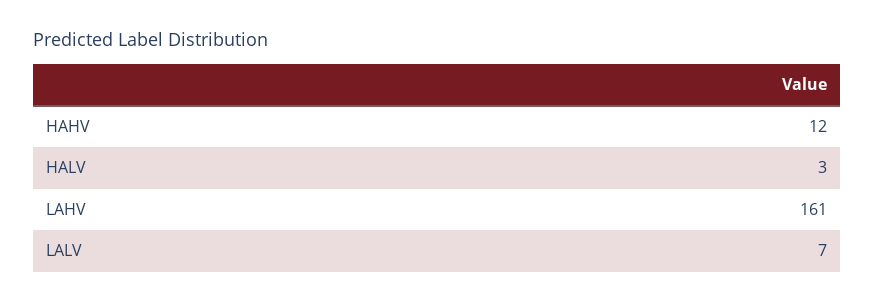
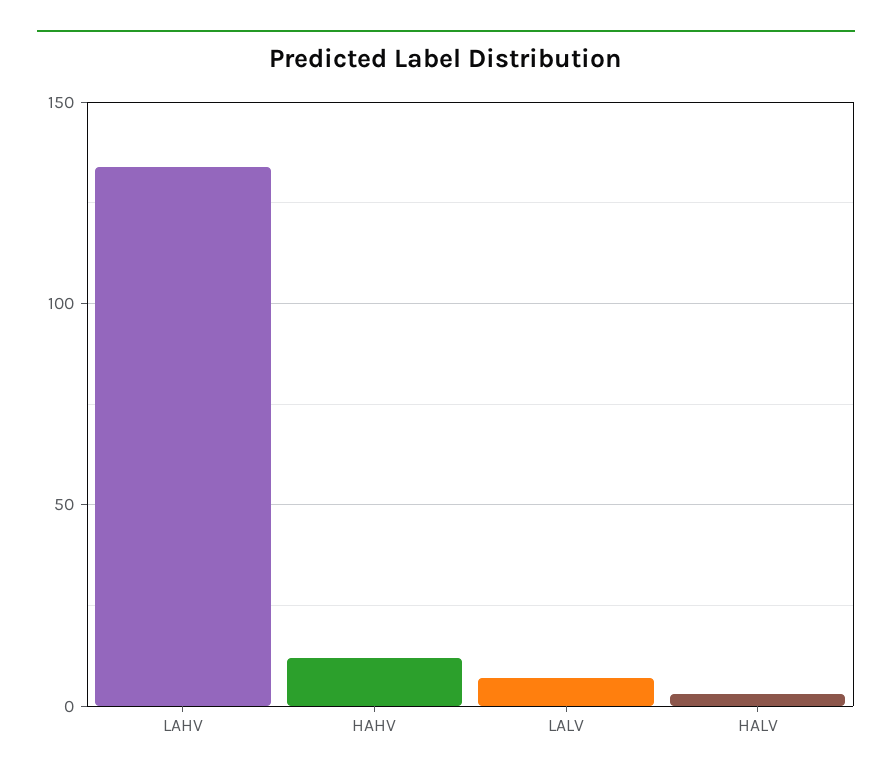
LAHV: 161 -> 135

